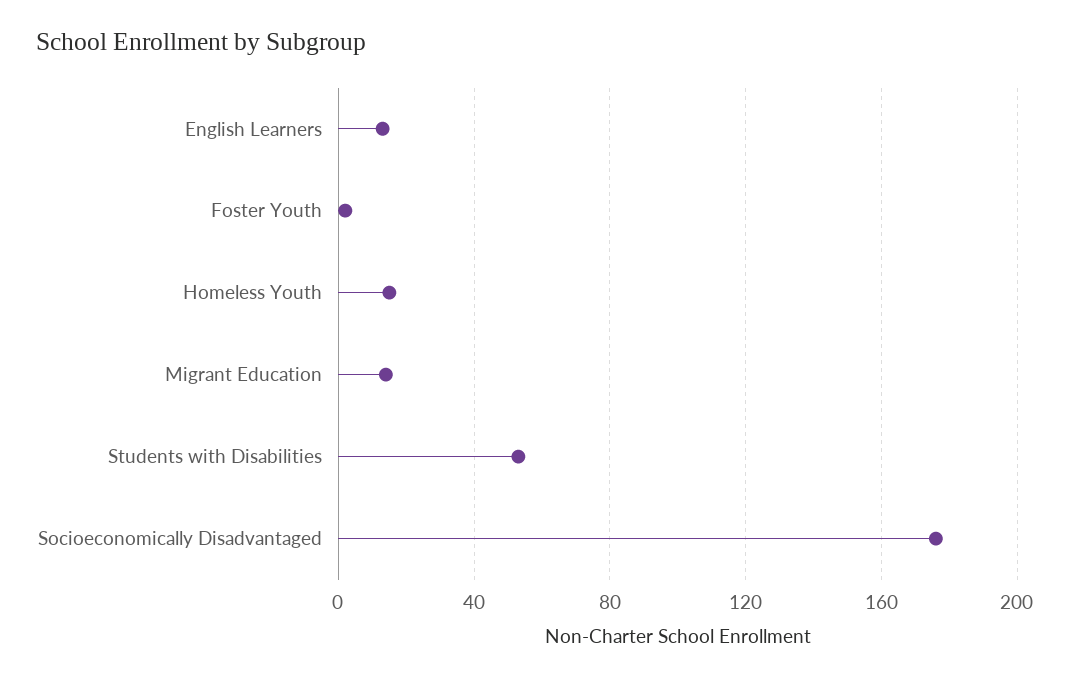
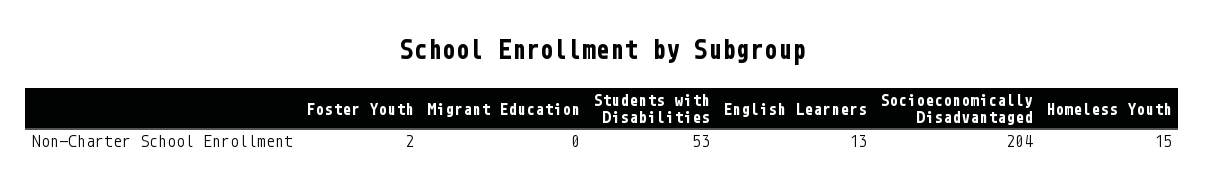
Migrant Education: 15 -> 0
Socioeconomically Disadvantaged: 175 -> 204

